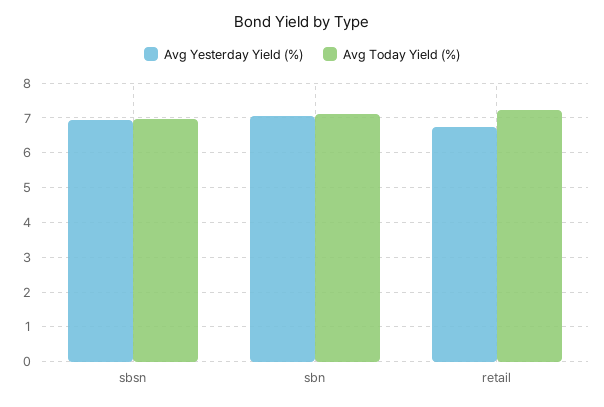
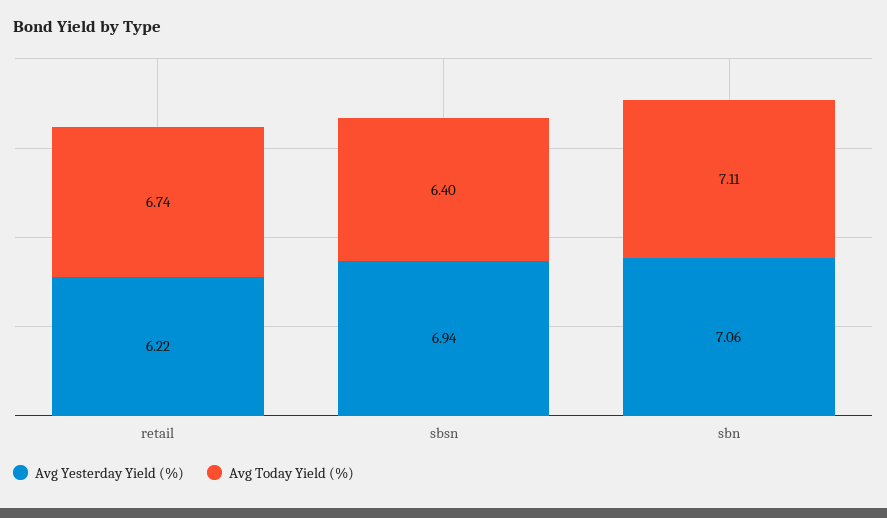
Avg Today Yield (%), sbsn: 7 -> 6.4
Avg Yesterday Yield (%), retail: 6.8 -> 6.22
Avg Today Yield (%), retail: 7.2 -> 6.74

